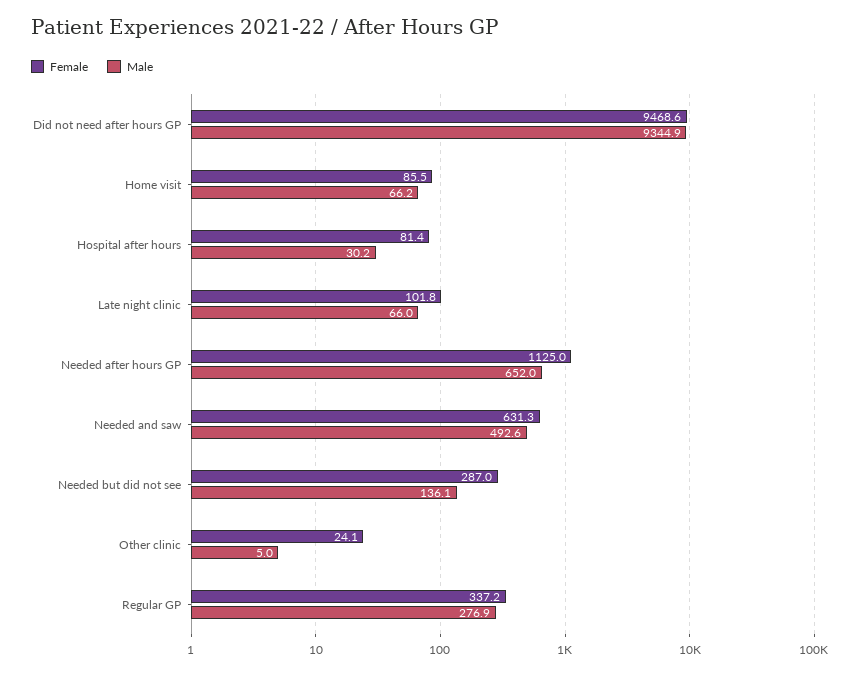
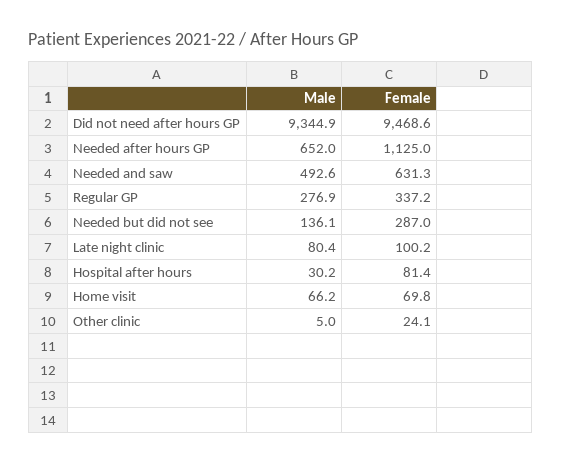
Female, Home visit: 85.5 -> 69.8
Female, Late night clinic: 101.8 -> 100.2
Male, Late night clinic: 66 -> 80.4

